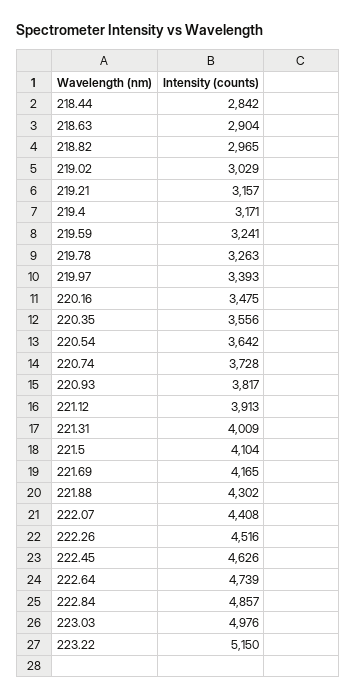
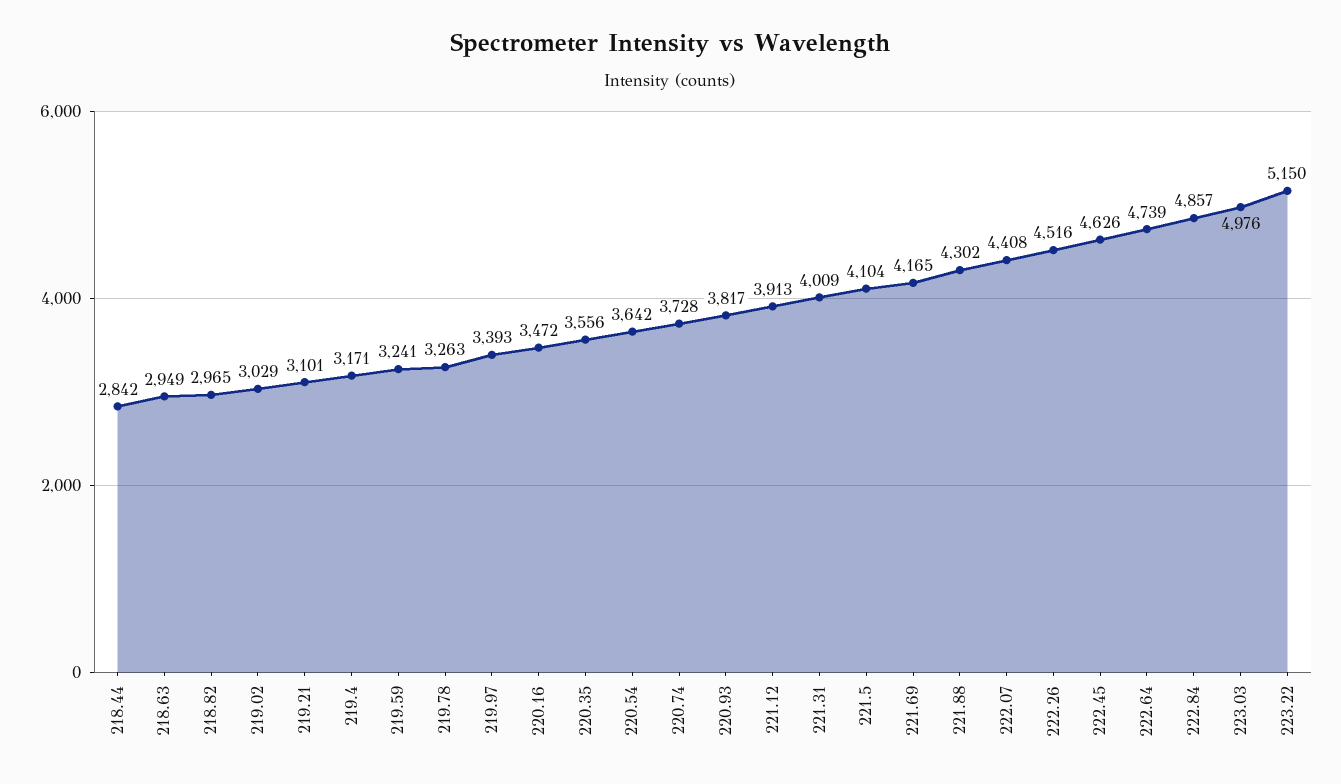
218.63: 2904 -> 2949
219.21: 3157 -> 3101
220.16: 3475 -> 3472

